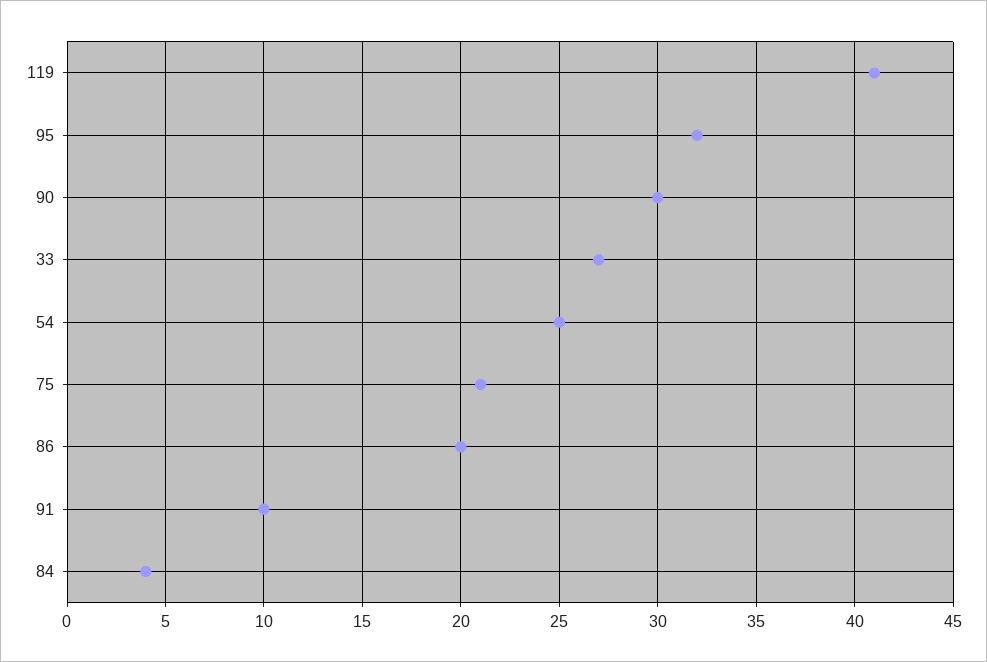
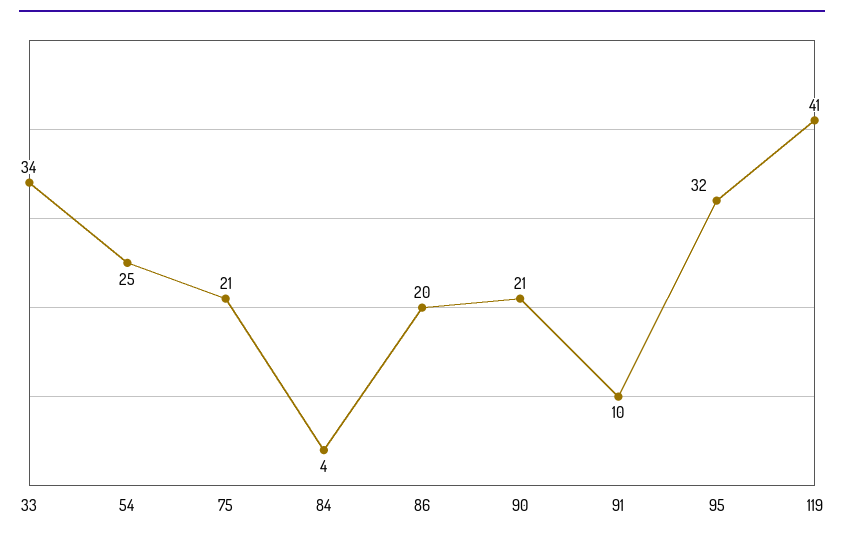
90: 30 -> 21
33: 27 -> 34

